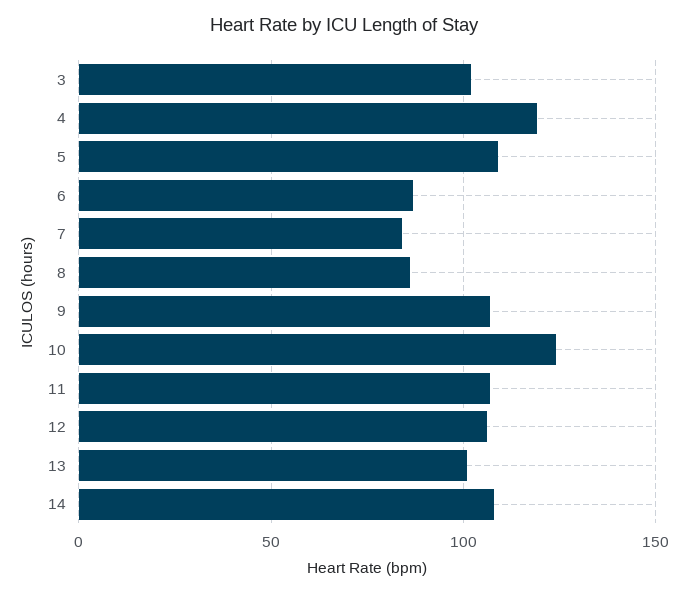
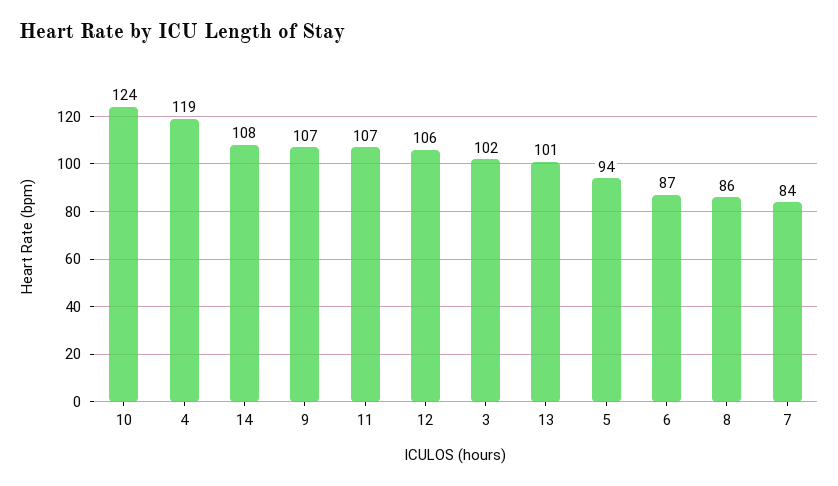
5: 110 -> 94

